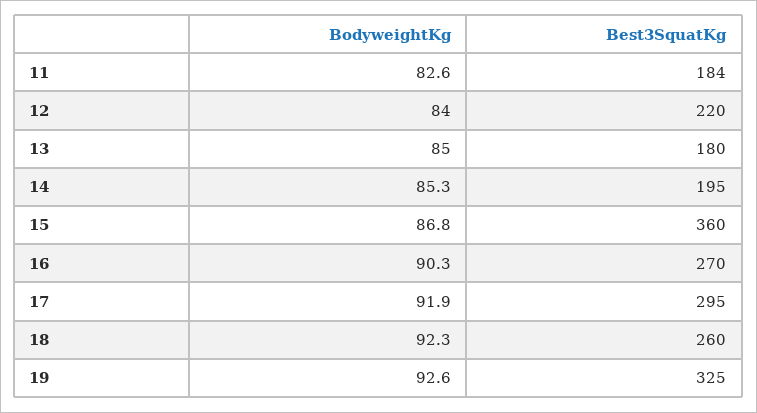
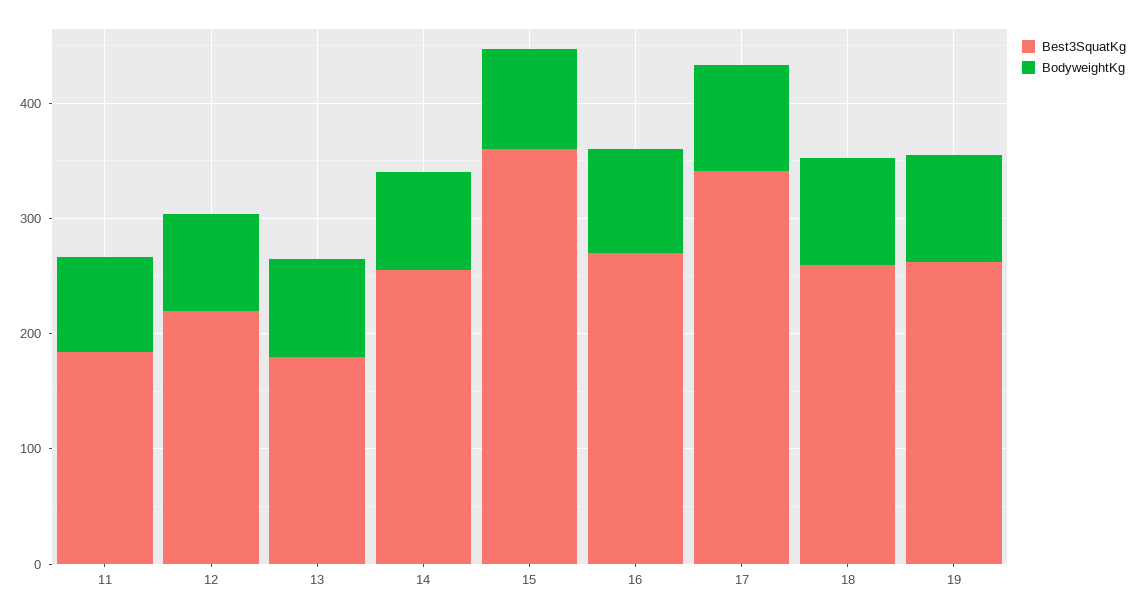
Best3SquatKg, 14: 195 -> 260
Best3SquatKg, 17: 295 -> 340
Best3SquatKg, 19: 325 -> 260

